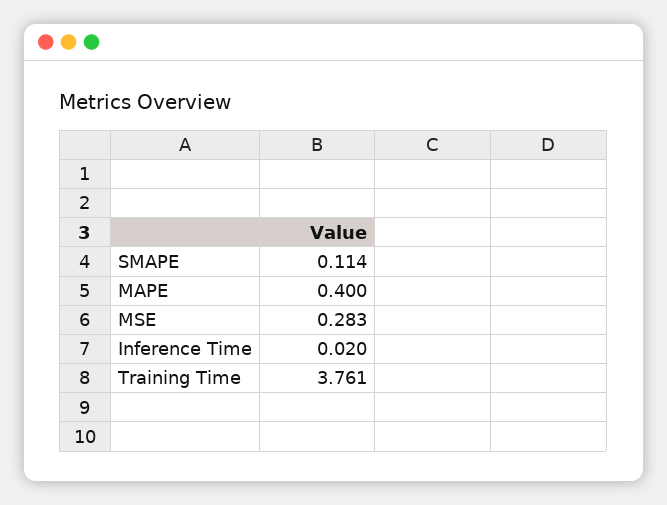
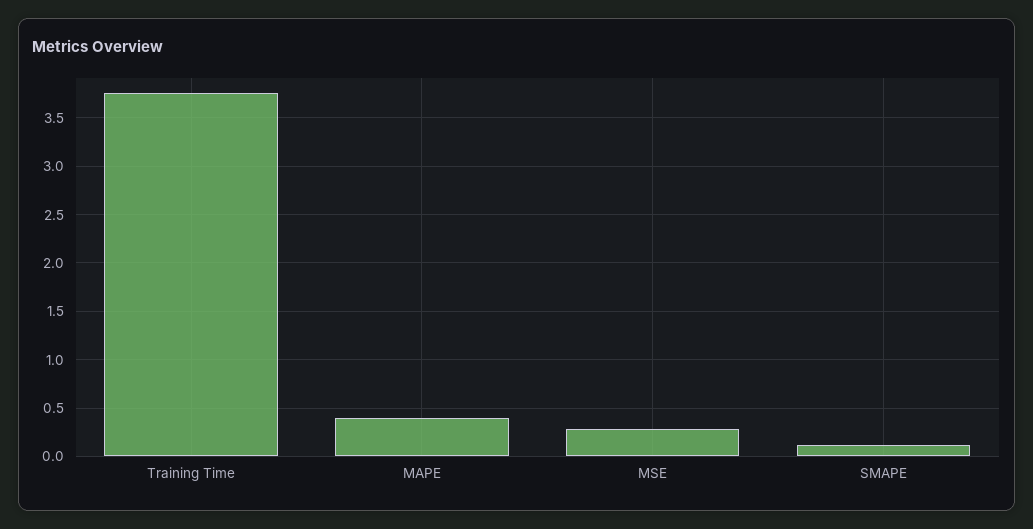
Inference Time: 0.02 -> none

